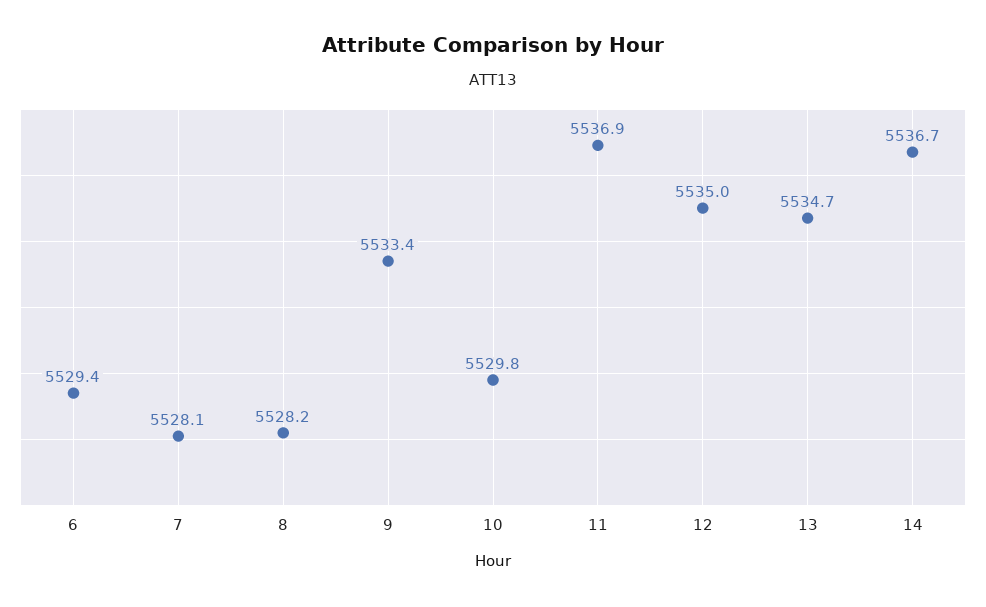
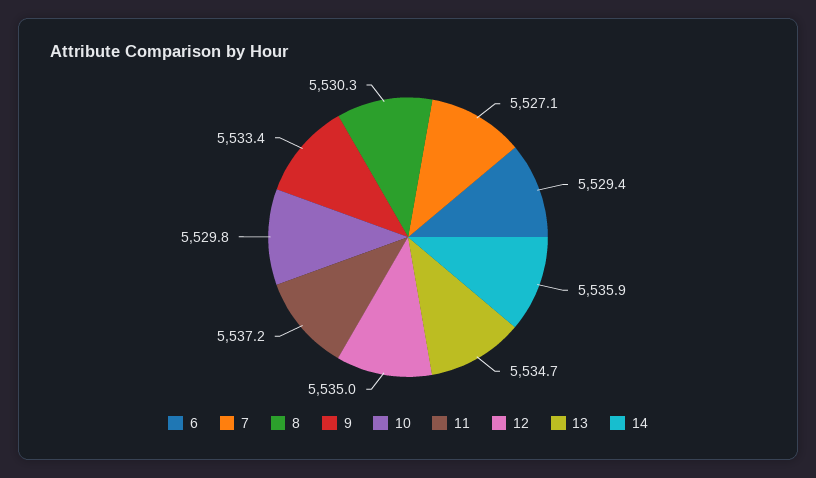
7: 5528.1 -> 5527.1
8: 5528.2 -> 5530.3
11: 5536.9 -> 5537.2
14: 5536.7 -> 5535.9

